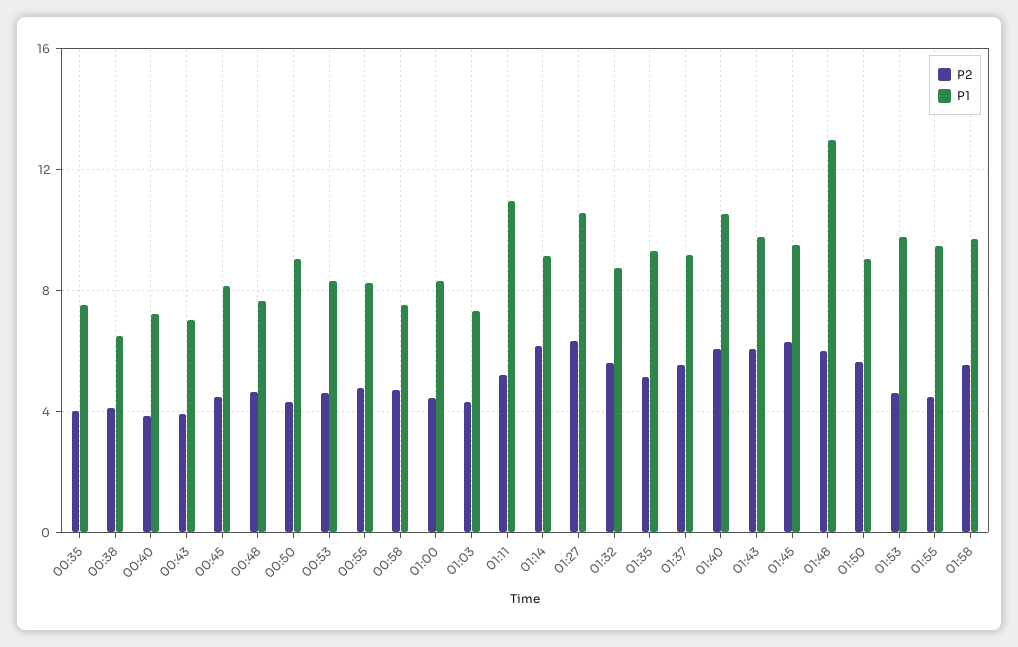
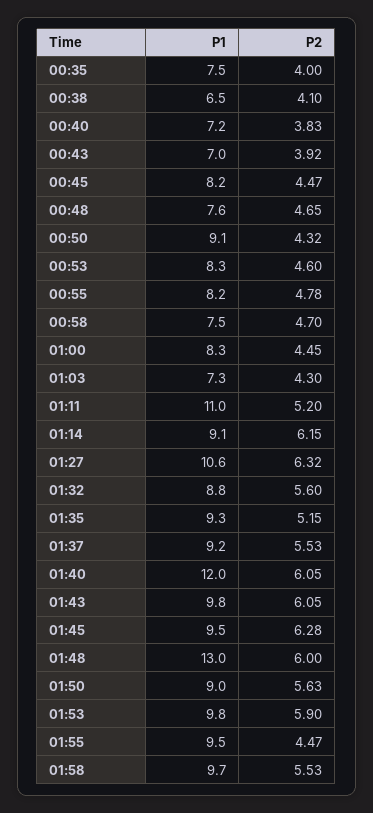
P1, 01:40: 10.5 -> 12
P2, 01:53: 4.5 -> 5.9

